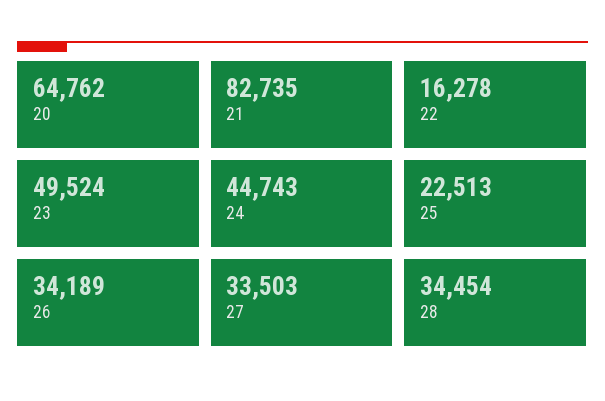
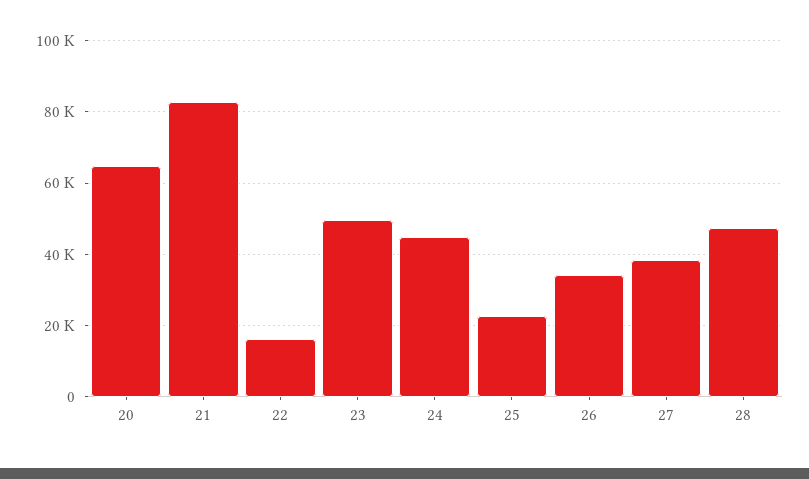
27: 33503 -> 38000
28: 34454 -> 48000

